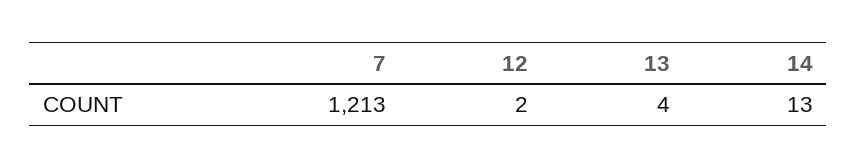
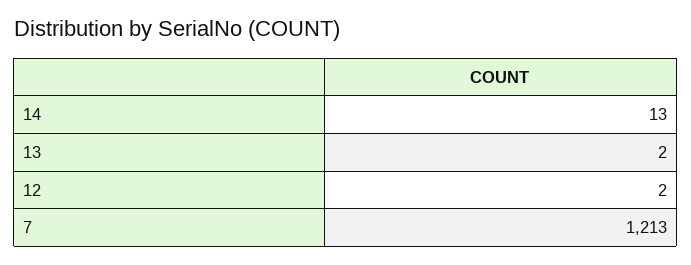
13: 4 -> 2

